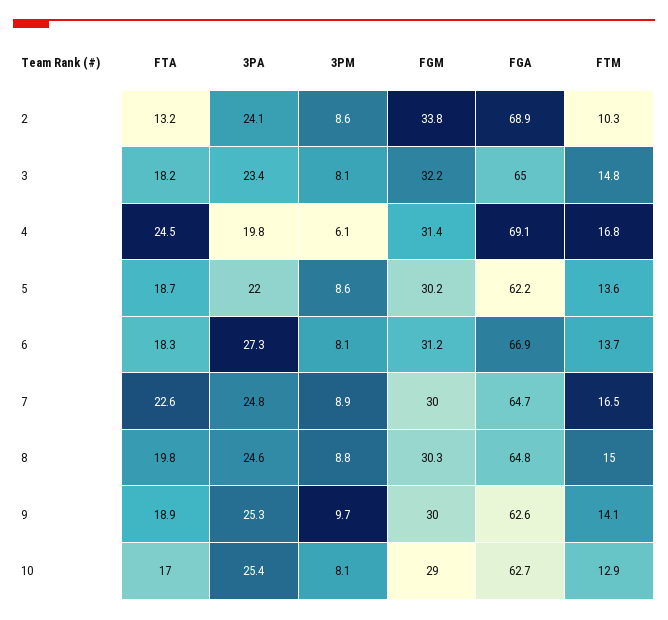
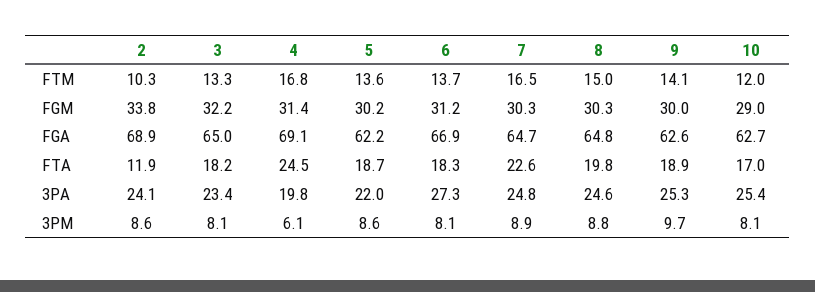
FTA, 2: 13.2 -> 11.9
FTM, 3: 14.8 -> 13.3
FGM, 7: 30 -> 30.3
FTM, 10: 12.9 -> 12

